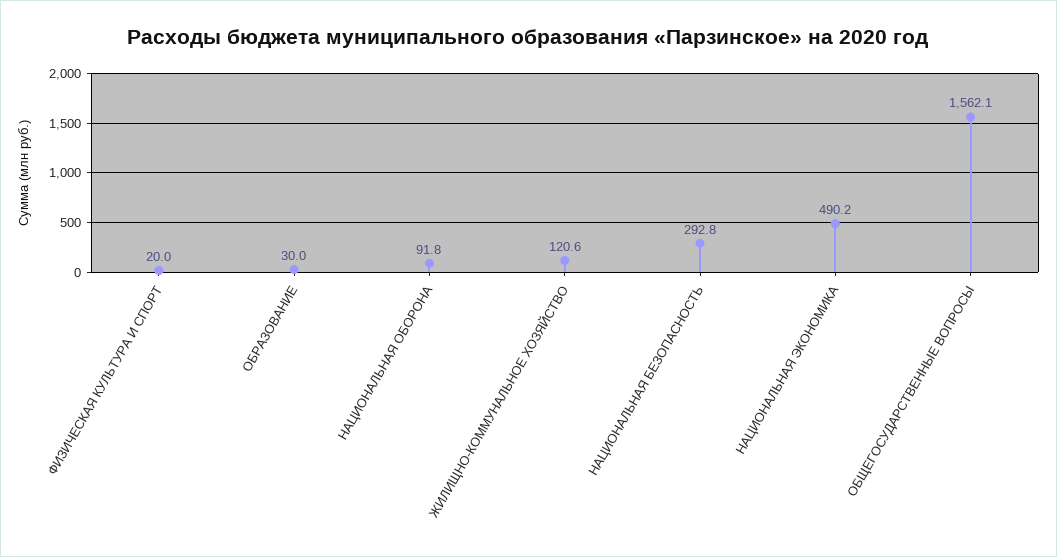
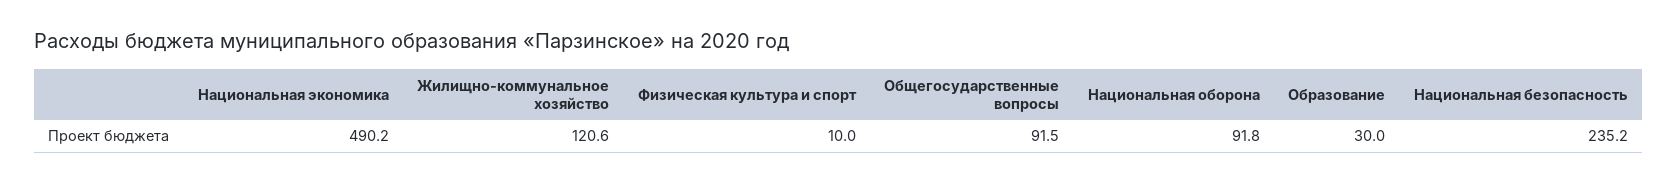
ФИЗИЧЕСКАЯ КУЛЬТУРА И СПОРТ: 20 -> 10
НАЦИОНАЛЬНАЯ БЕЗОПАСНОСТЬ: 292.8 -> 235.2
ОБЩЕГОСУДАРСТВЕННЫЕ ВОПРОСЫ: 1562.1 -> 91.5

